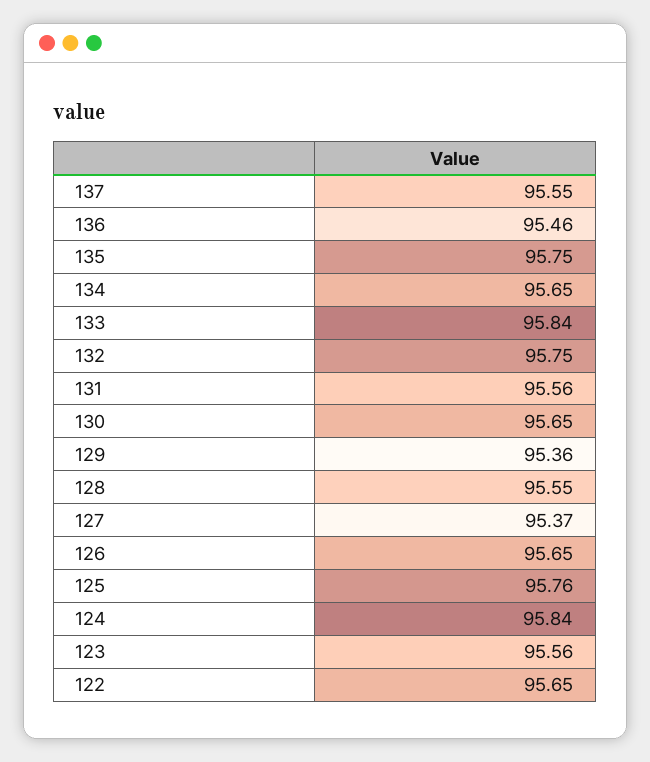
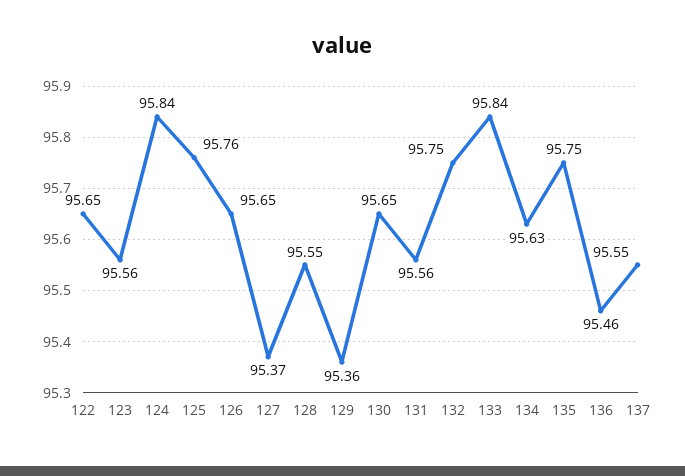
134: 95.65 -> 95.63

